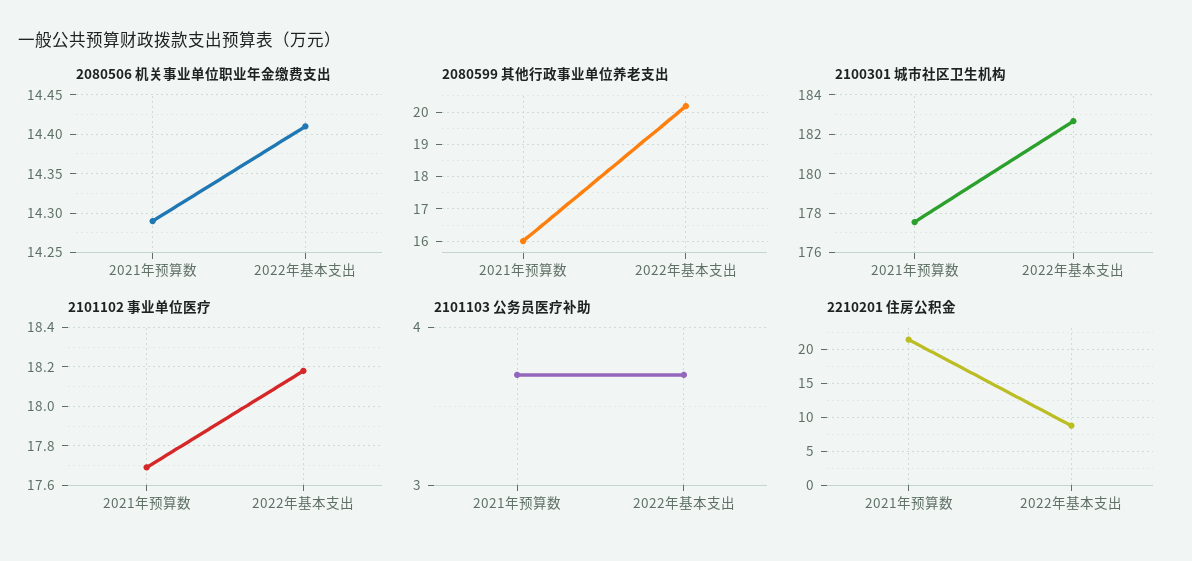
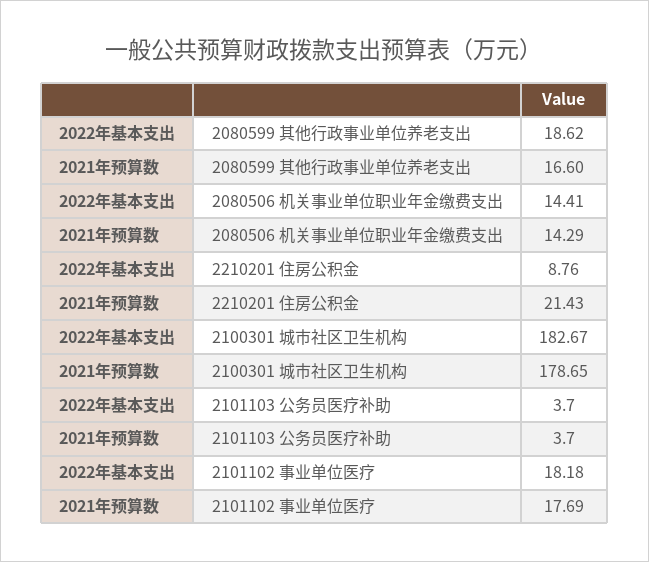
2080599 其他行政事业单位养老支出, 2021年预算数: 16 -> 16.6
2080599 其他行政事业单位养老支出, 2022年基本支出: 20.2 -> 18.62
2100301 城市社区卫生机构, 2021年预算数: 177.5 -> 178.65

